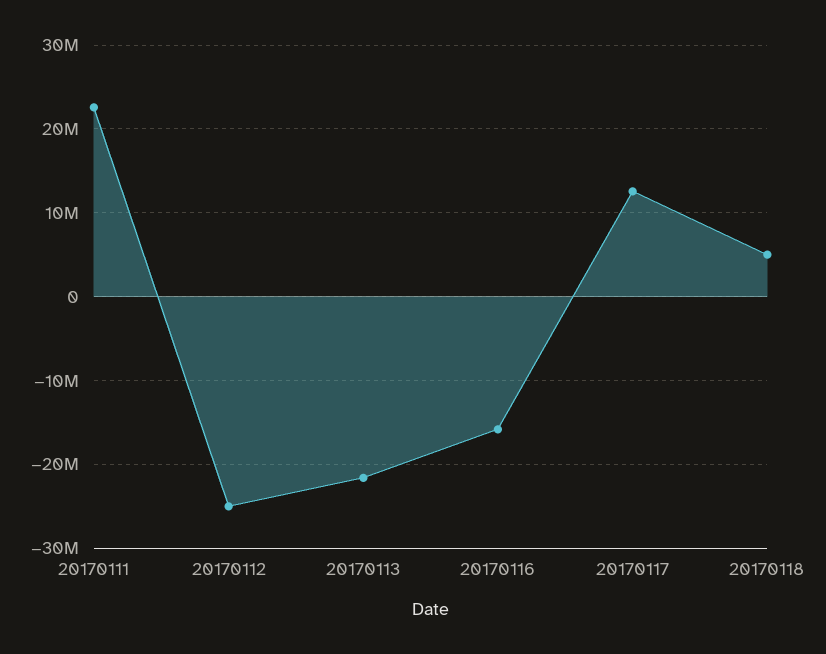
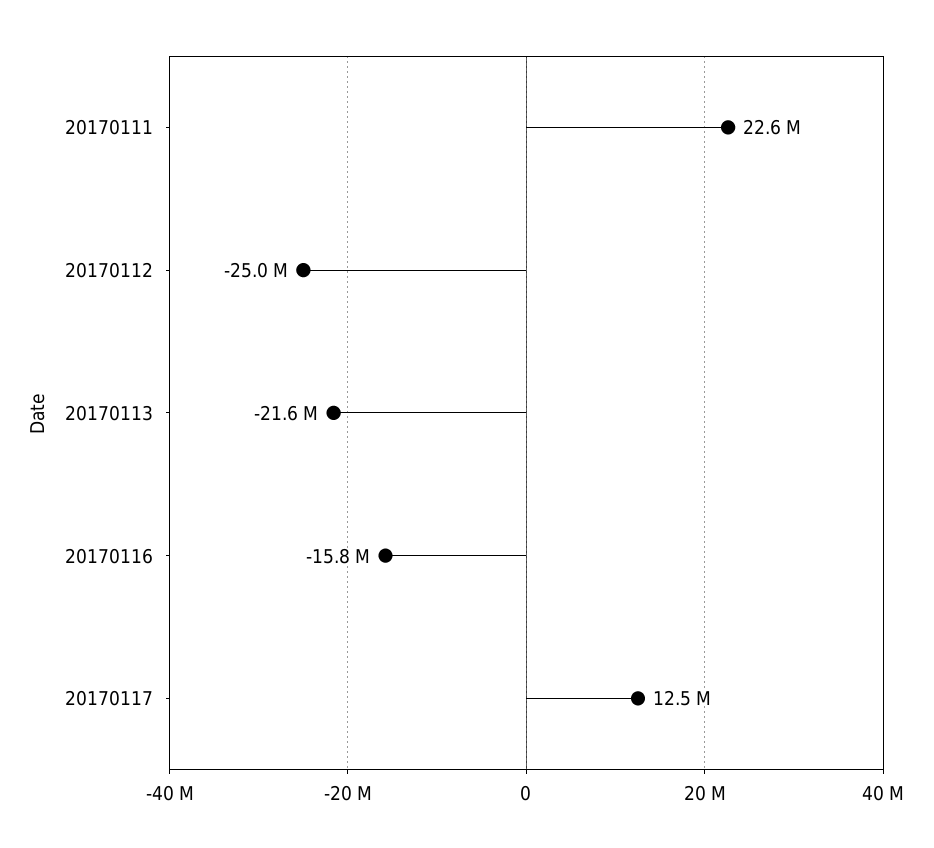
20170118: 5000000 -> none

